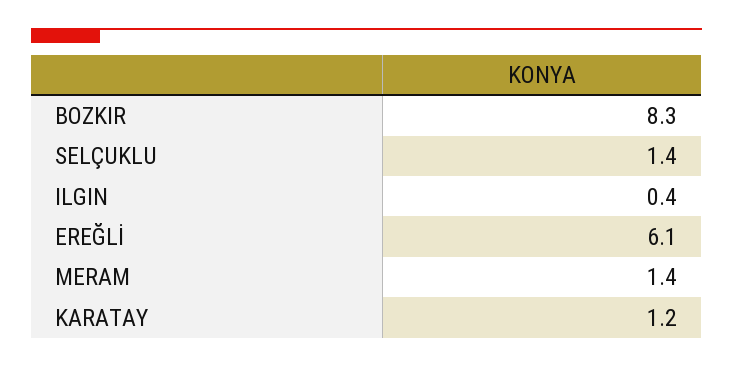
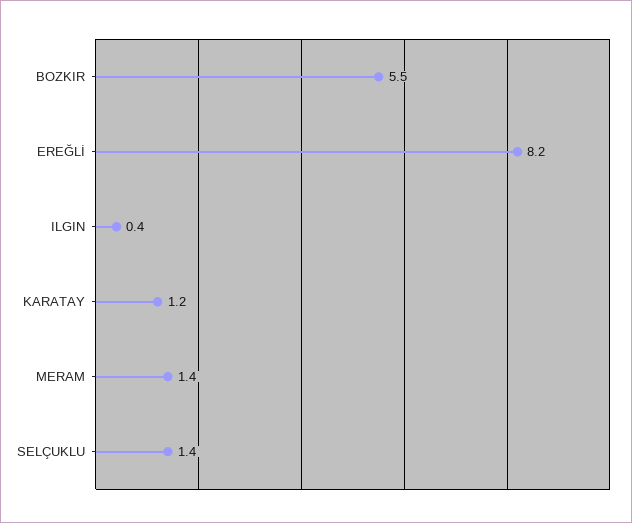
BOZKIR: 8.3 -> 5.5
EREĞLİ: 6.1 -> 8.2

